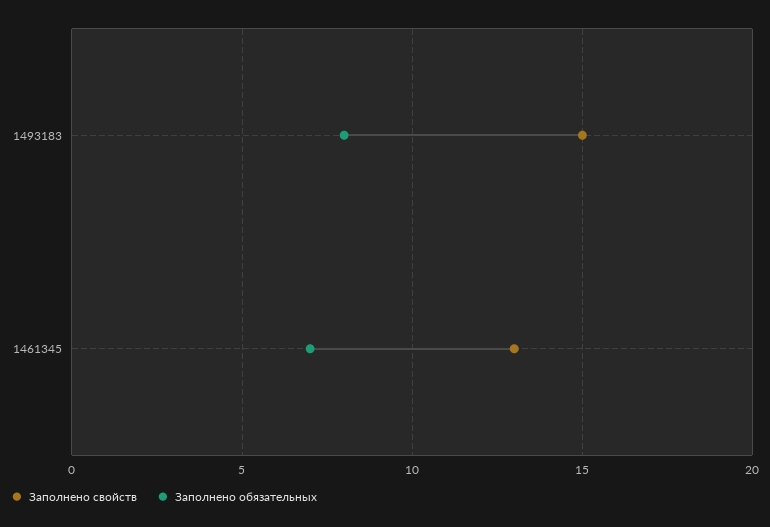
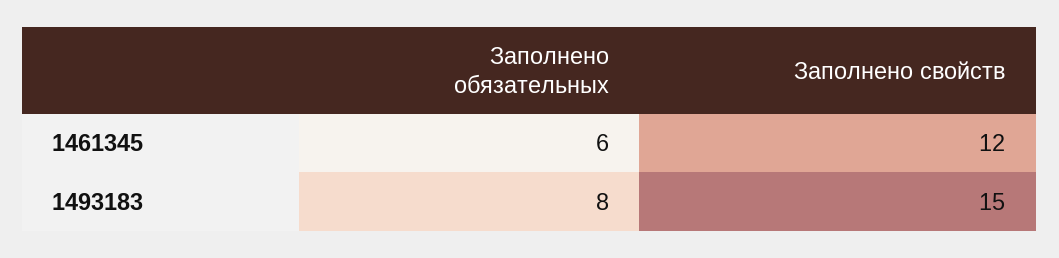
Заполнено свойств, 1461345: 13 -> 12
Заполнено обязательных, 1461345: 7 -> 6

